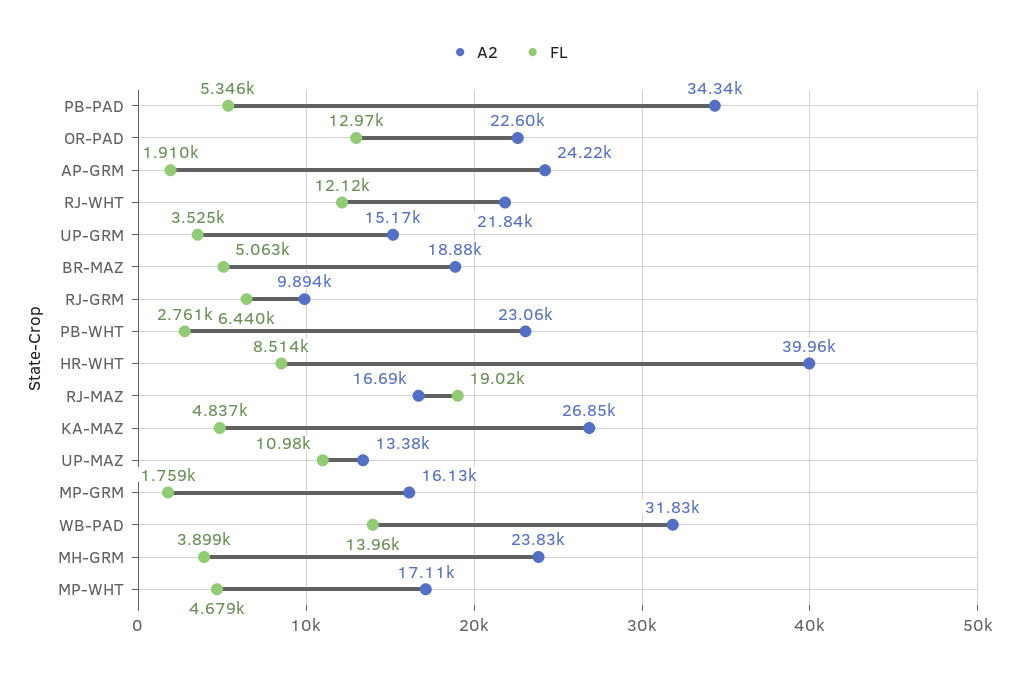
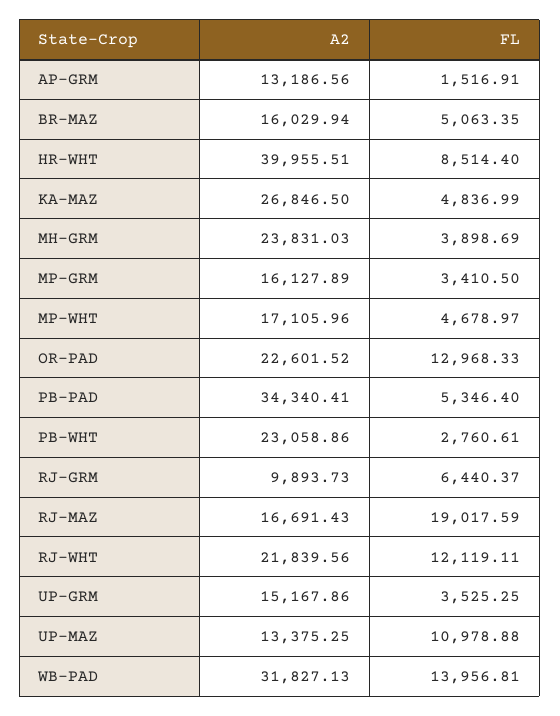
A2, AP-GRM: 24220 -> 13186.56
FL, AP-GRM: 1910 -> 1516.91
A2, BR-MAZ: 18880 -> 16029.94
FL, MP-GRM: 1759 -> 3410.5

